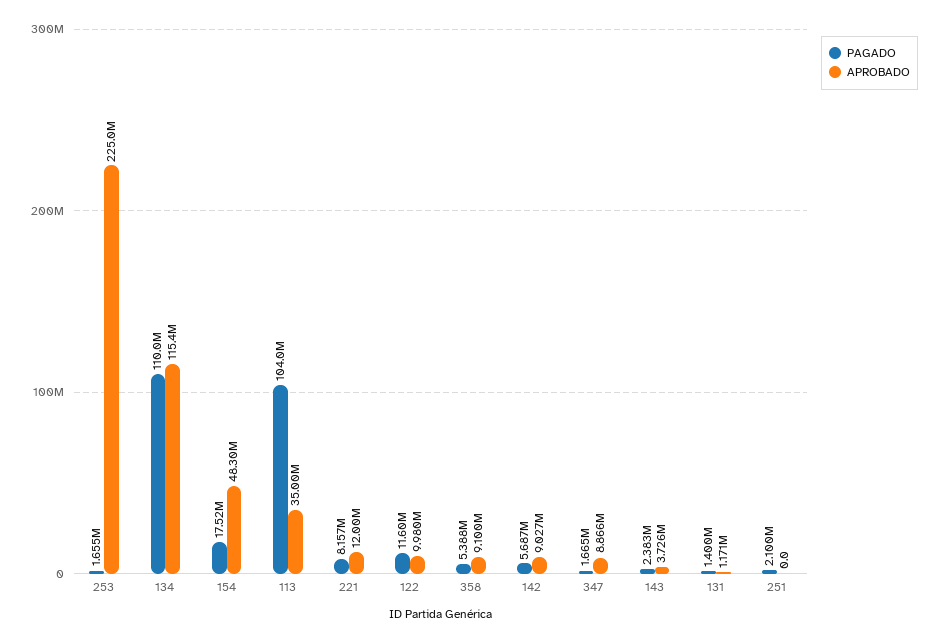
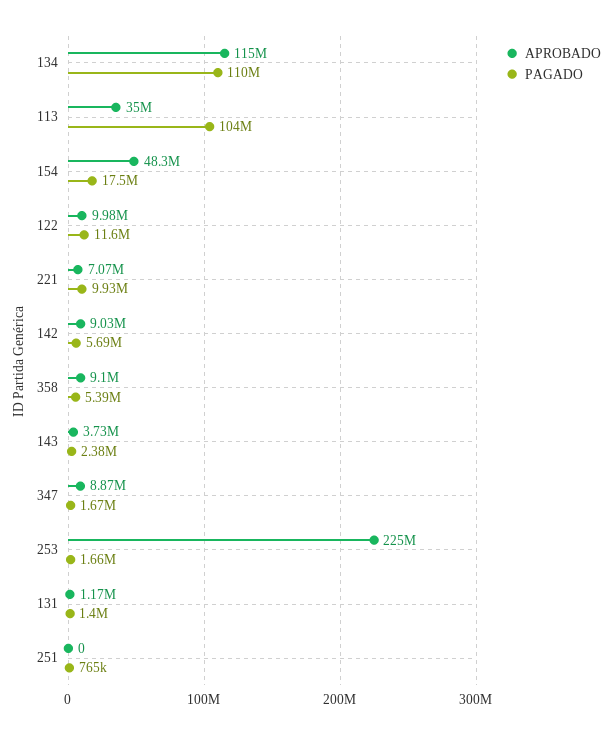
PAGADO, 221: 8157000 -> 9930000
APROBADO, 221: 12000000 -> 7070000
PAGADO, 251: 2100000 -> 765000

